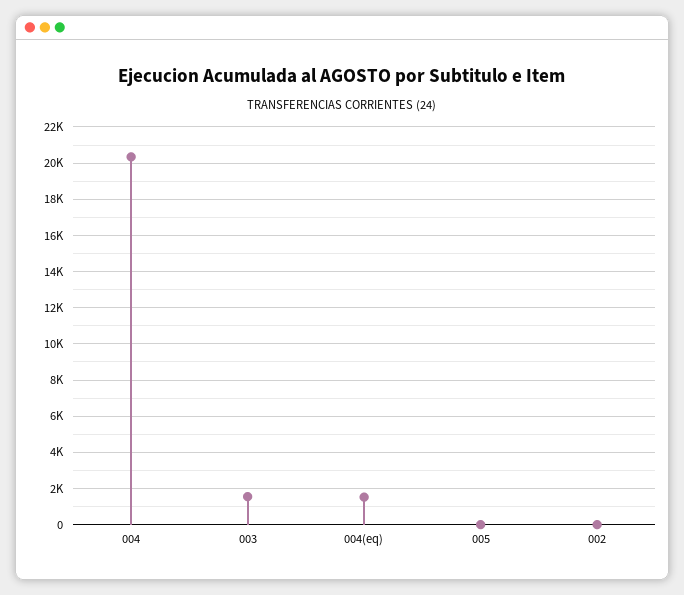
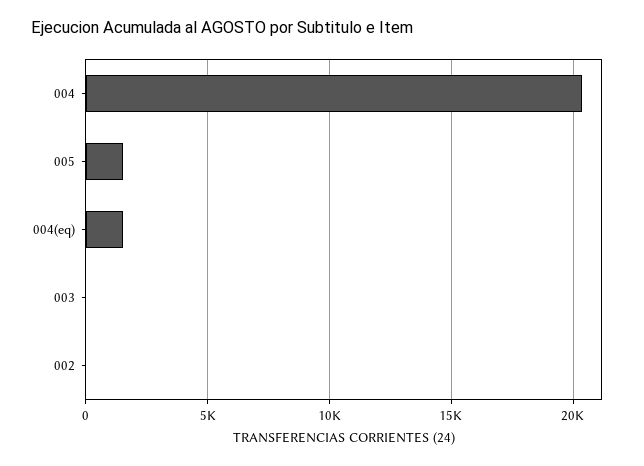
003: 1500 -> 0
005: 0 -> 1500

